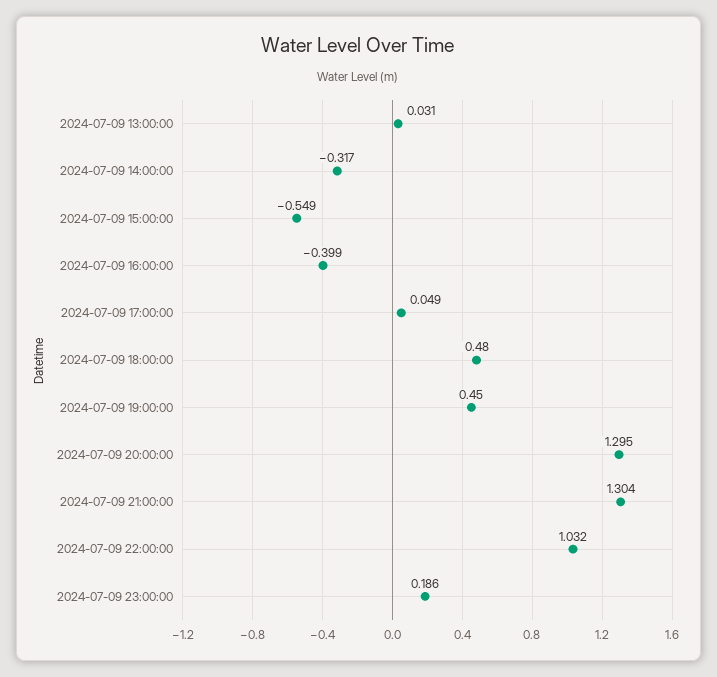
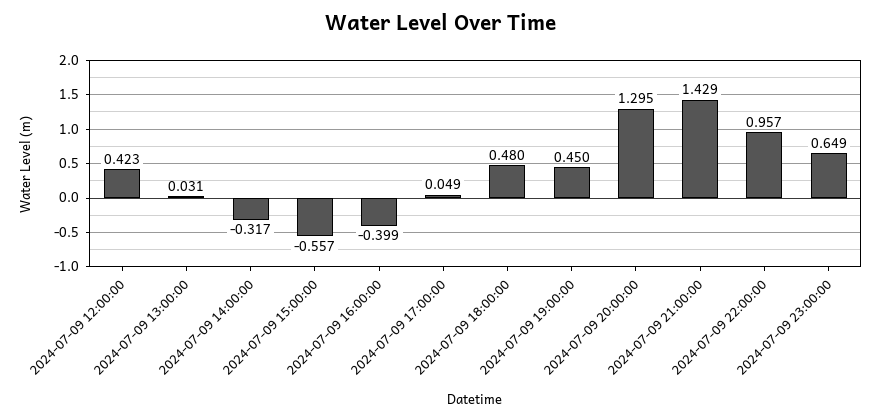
2024-07-09 15:00:00: -0.549 -> -0.557
2024-07-09 21:00:00: 1.304 -> 1.429
2024-07-09 22:00:00: 1.032 -> 0.957
2024-07-09 23:00:00: 0.186 -> 0.649
2024-07-09 12:00:00: none -> 0.423

